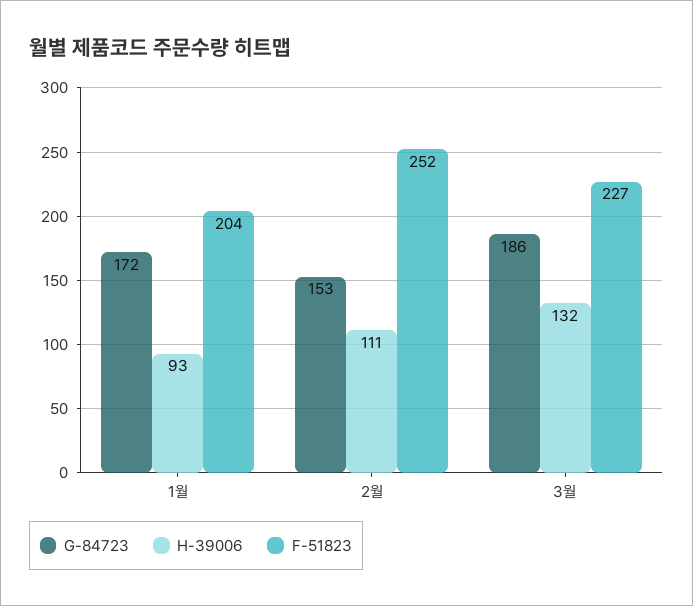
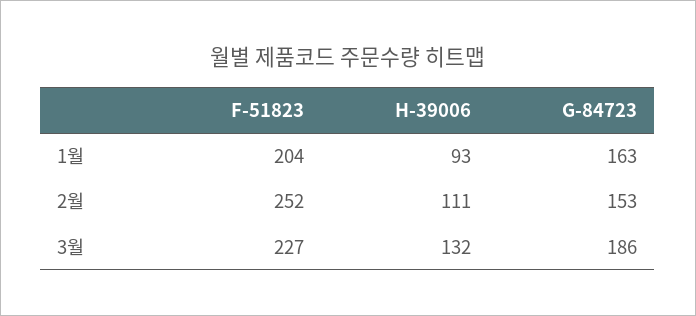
G-84723, 1월: 172 -> 163

